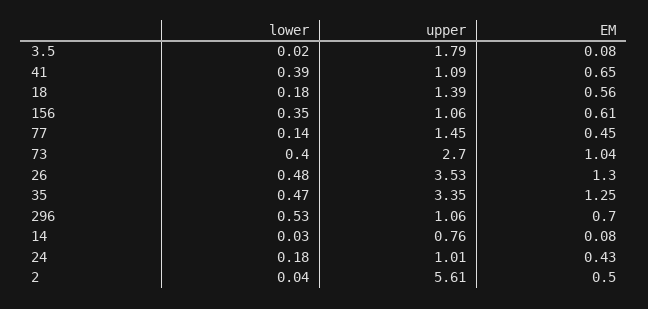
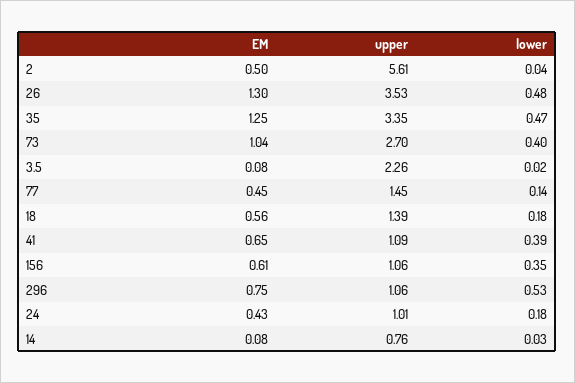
upper, 3.5: 1.79 -> 2.26
EM, 296: 0.7 -> 0.75

